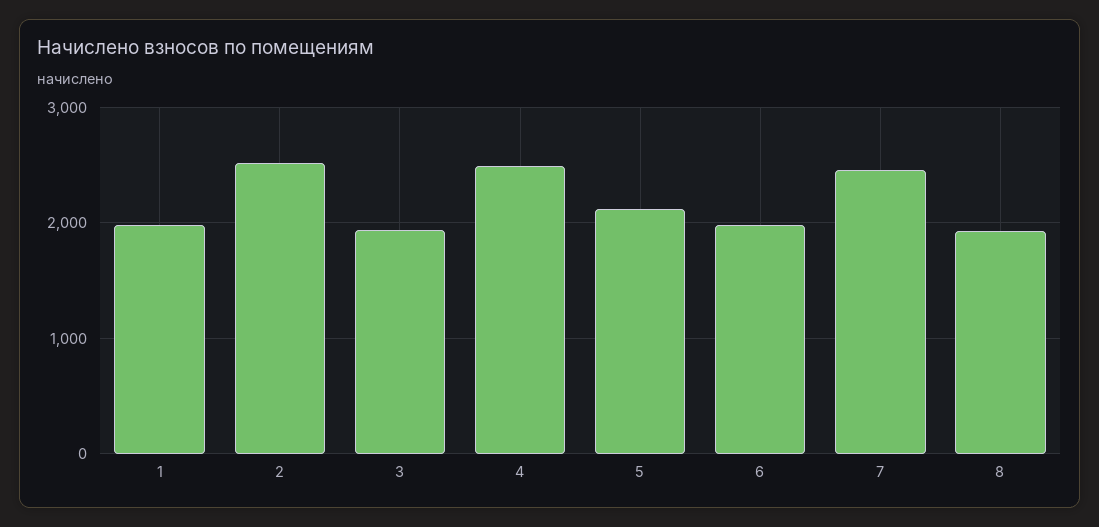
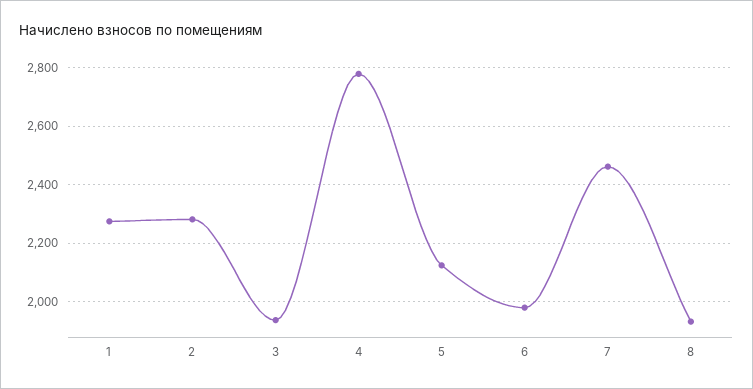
1: 2000 -> 2275
2: 2500 -> 2275
4: 2500 -> 2775

